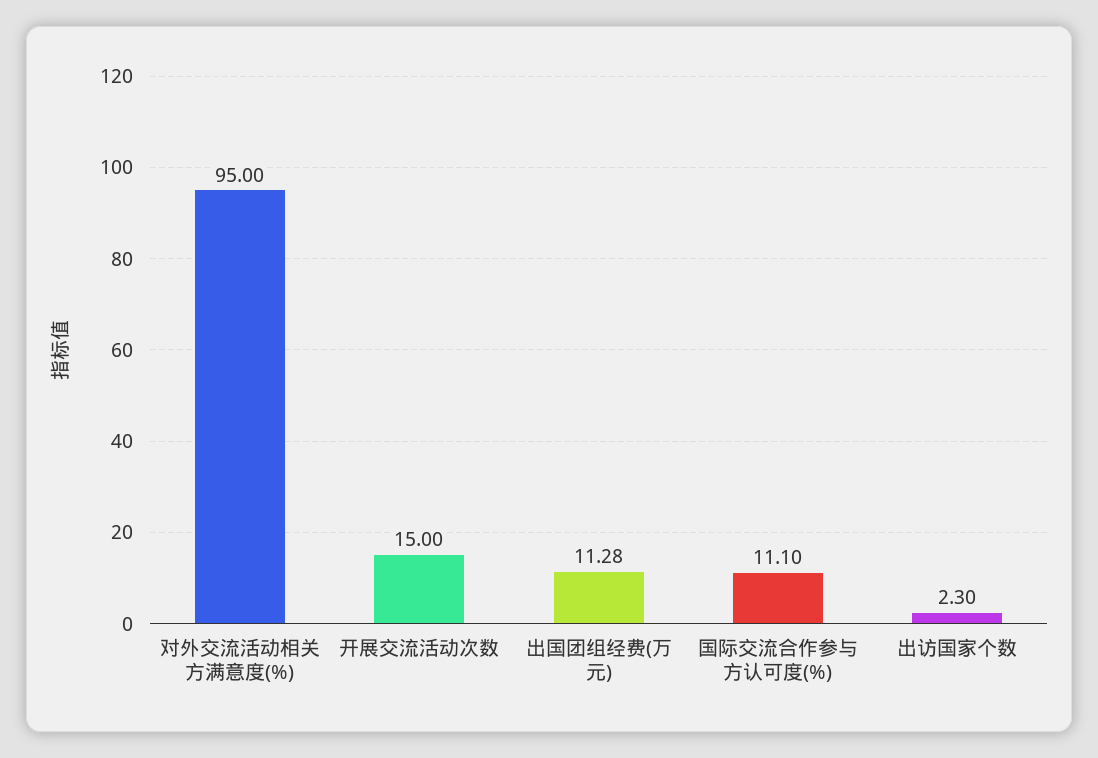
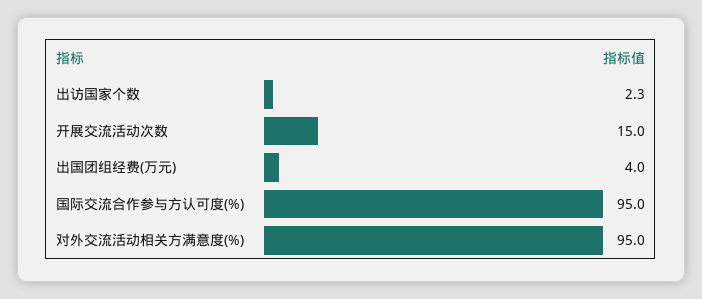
出国团组经费(万元): 11.28 -> 4
国际交流合作参与方认可度(%): 11.1 -> 95

